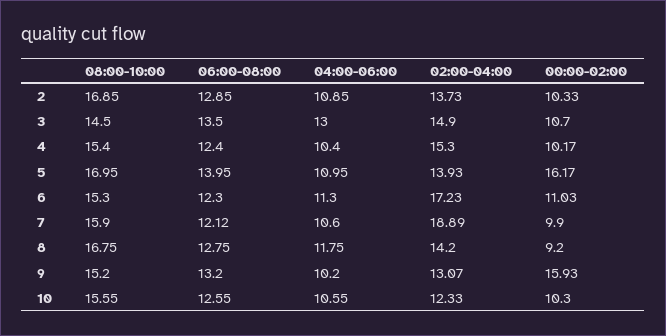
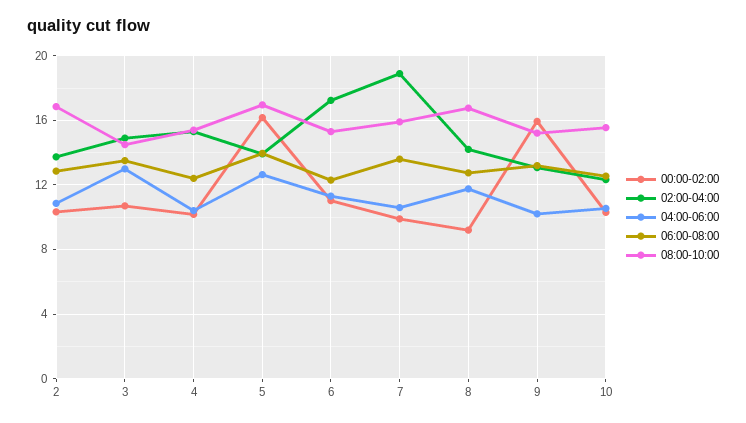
04:00-06:00, 5: 10.95 -> 12.5
06:00-08:00, 7: 12.12 -> 13.5

